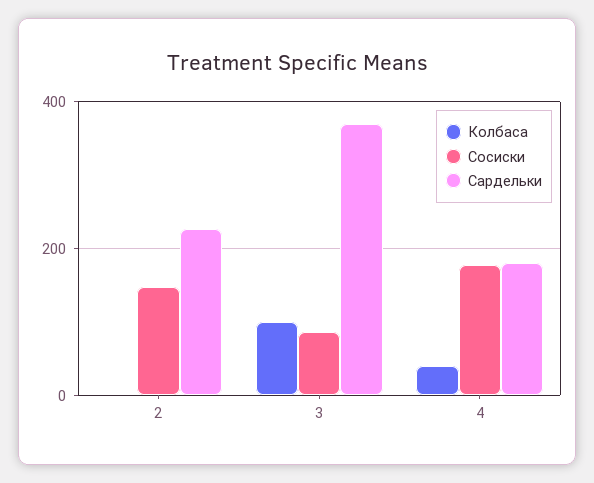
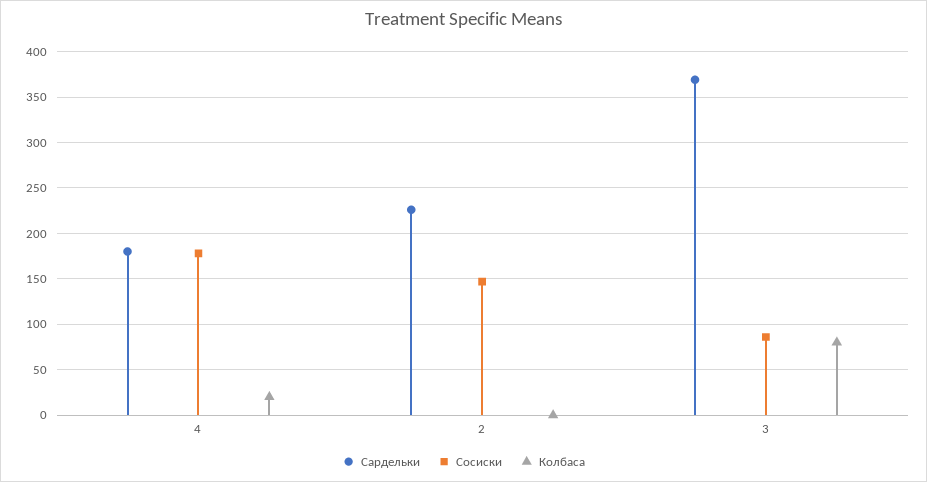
Колбаса, 3: 100 -> 80
Колбаса, 4: 40 -> 20

